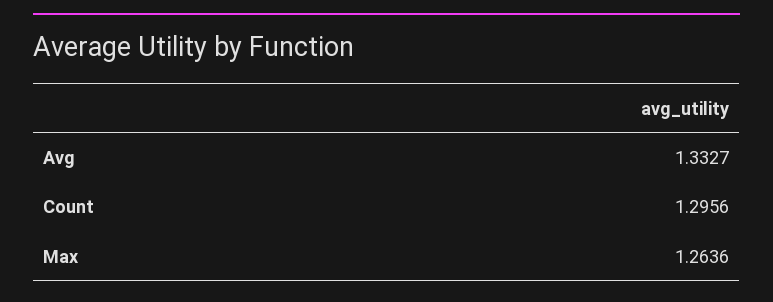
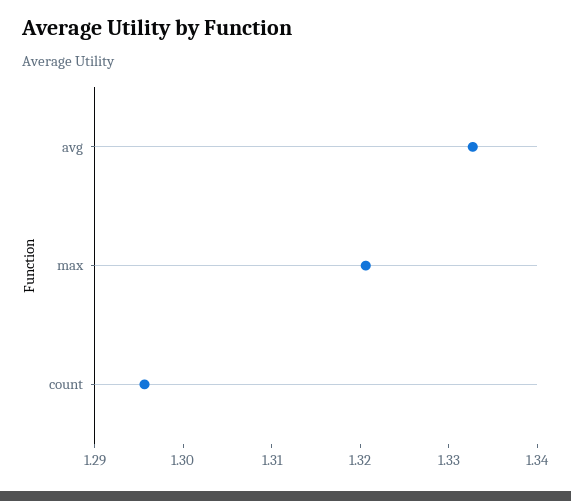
Max: 1.2636 -> 1.32

